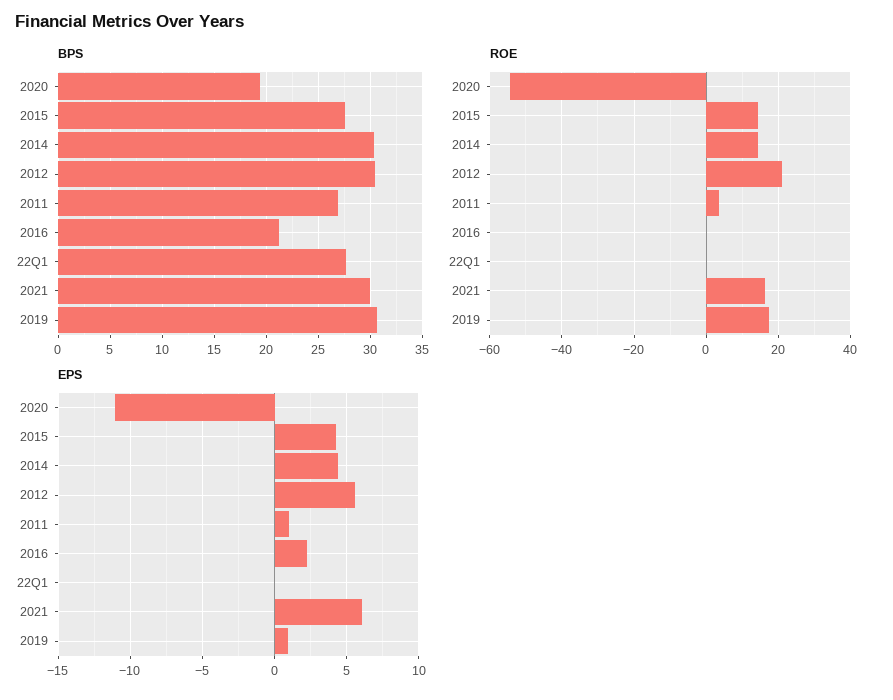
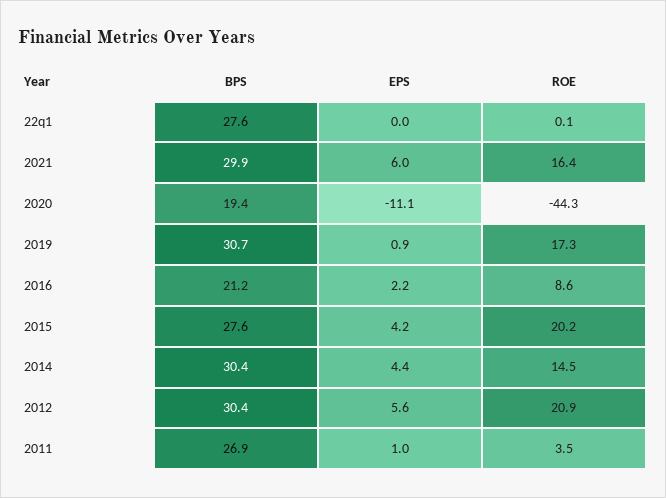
ROE, 2020: -54 -> -44.3
ROE, 2015: 14 -> 20.2
ROE, 2016: 0 -> 8.6

